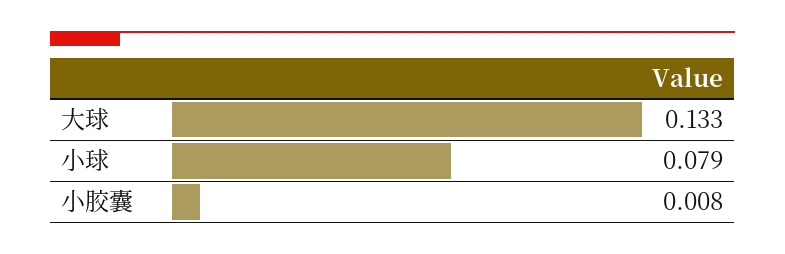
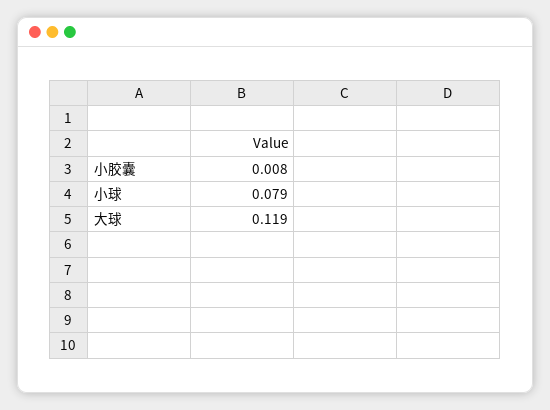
大球: 0.133 -> 0.119

